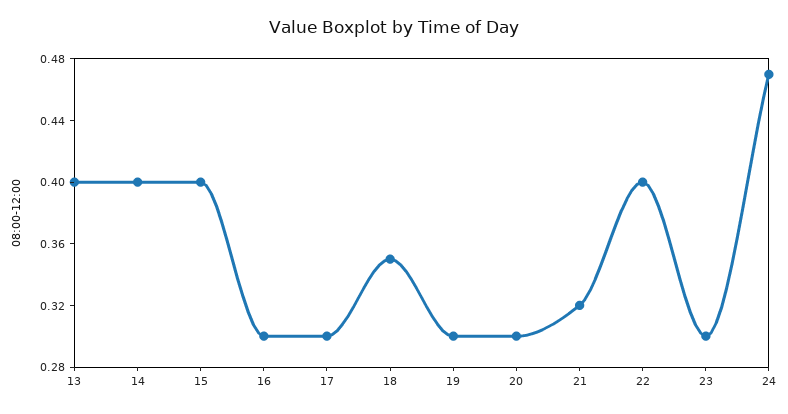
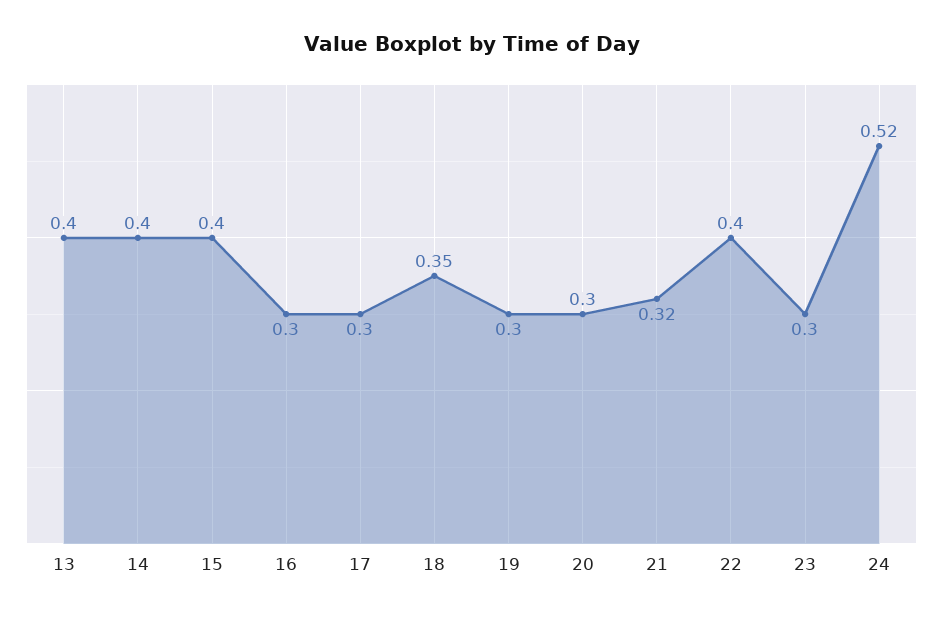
24: 0.47 -> 0.52

